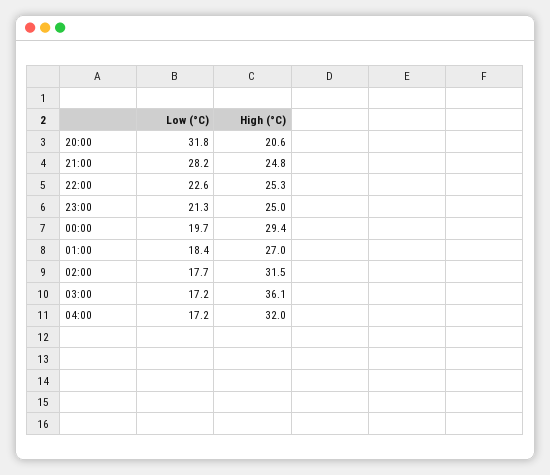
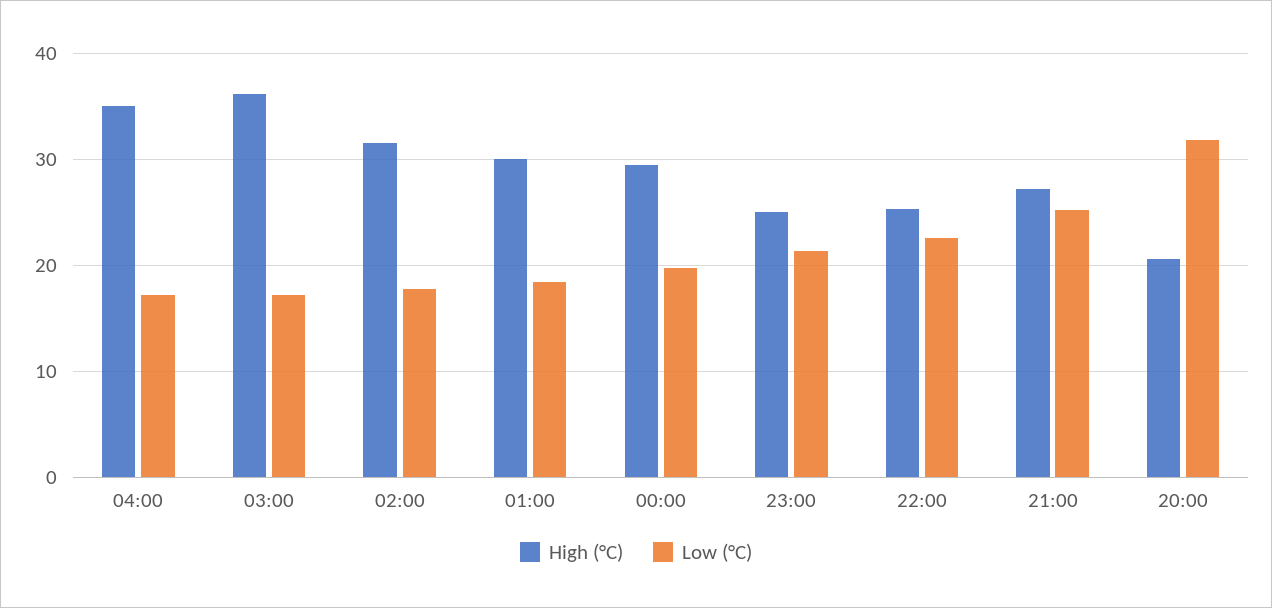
Low (°C), 21:00: 28.2 -> 25
High (°C), 21:00: 24.8 -> 27
High (°C), 01:00: 27 -> 30
High (°C), 04:00: 32 -> 35

